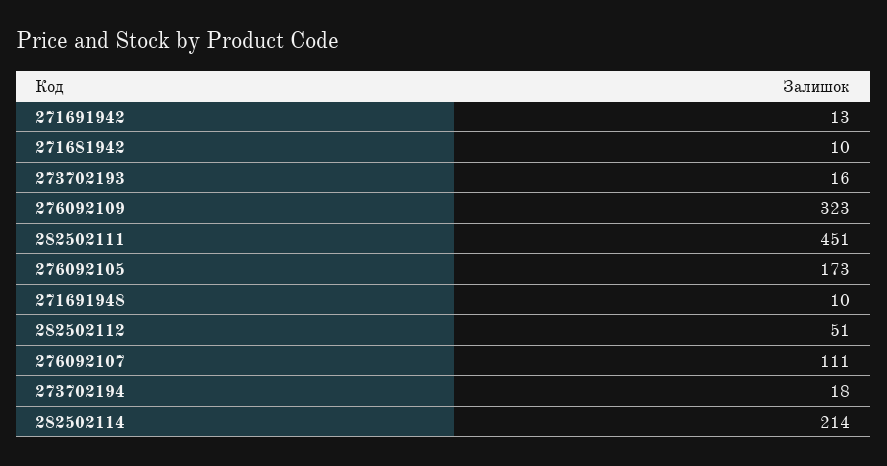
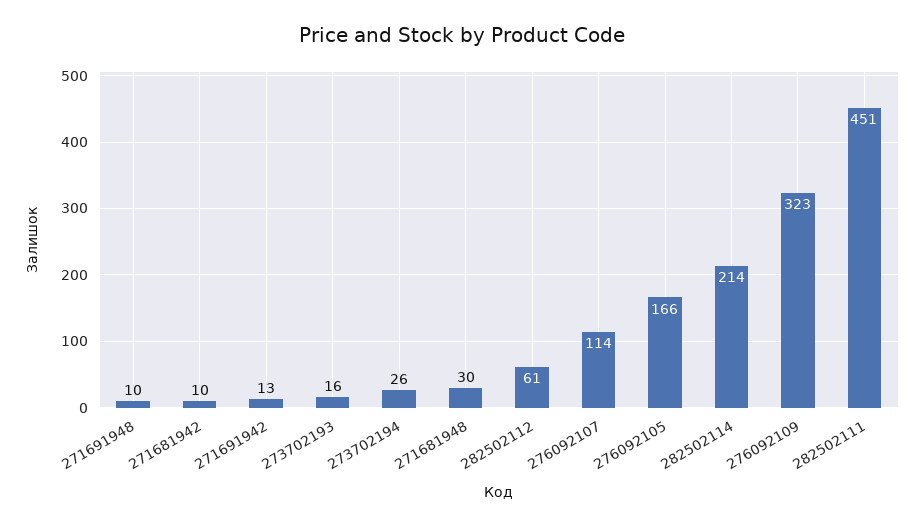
276092105: 173 -> 166
282502112: 51 -> 61
276092107: 111 -> 114
273702194: 18 -> 26
271681948: none -> 30

